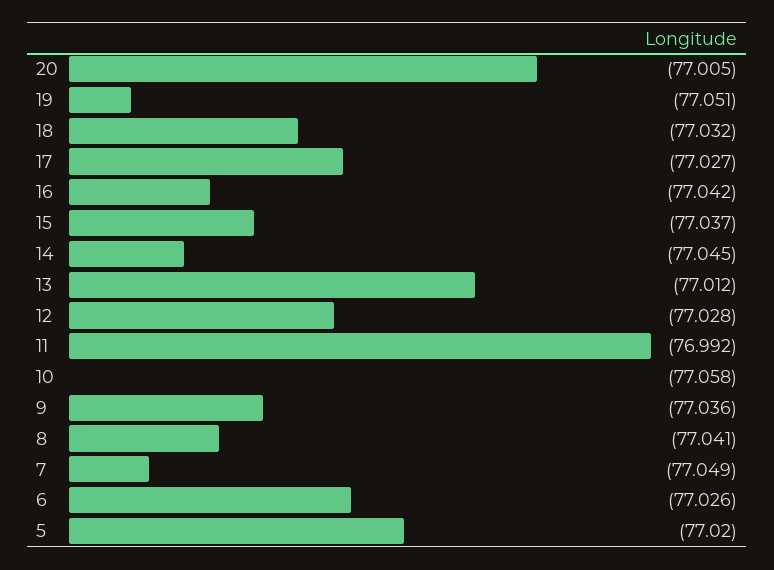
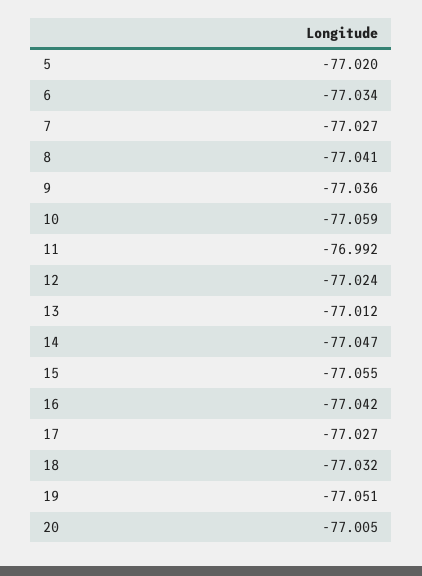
15: -77.037 -> -77.055
14: -77.045 -> -77.047
12: -77.028 -> -77.024
10: -77.058 -> -77.059
7: -77.049 -> -77.027
6: -77.026 -> -77.034

